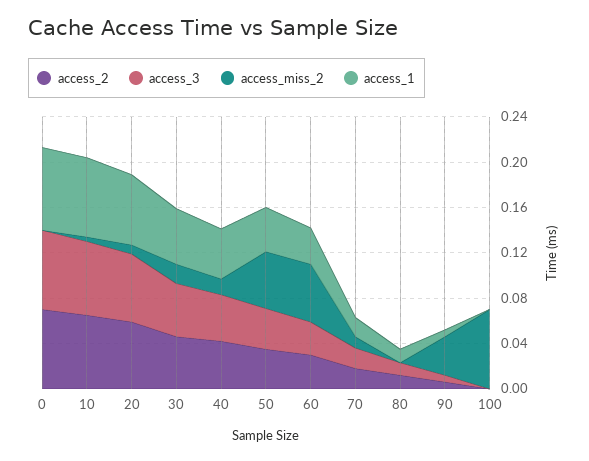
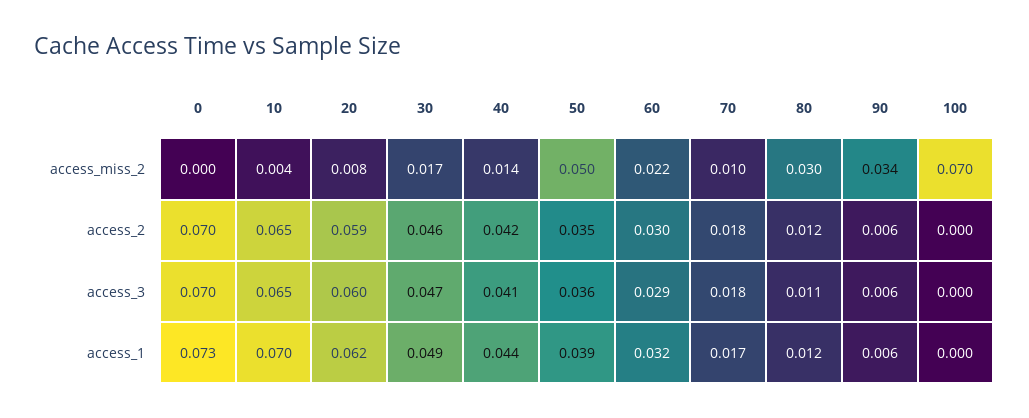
access_miss_2, 60: 0.05 -> 0.022
access_miss_2, 80: 0 -> 0.03

